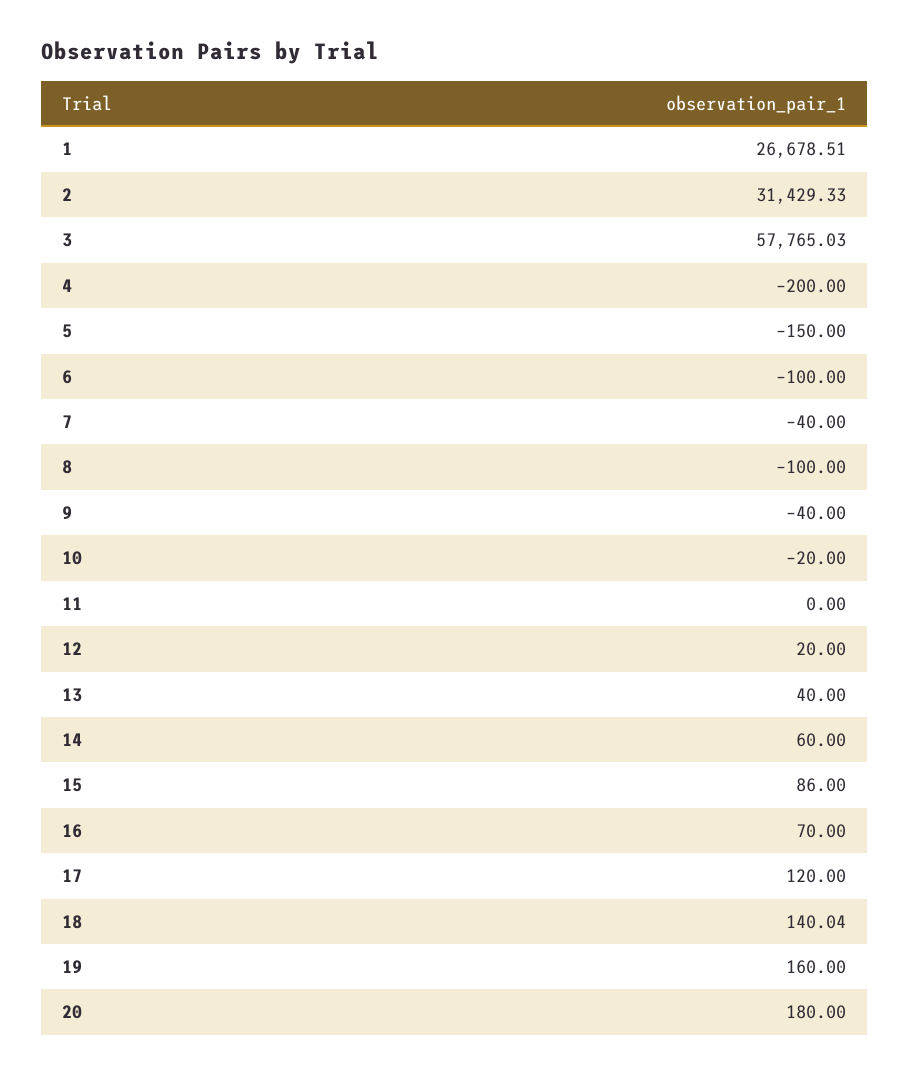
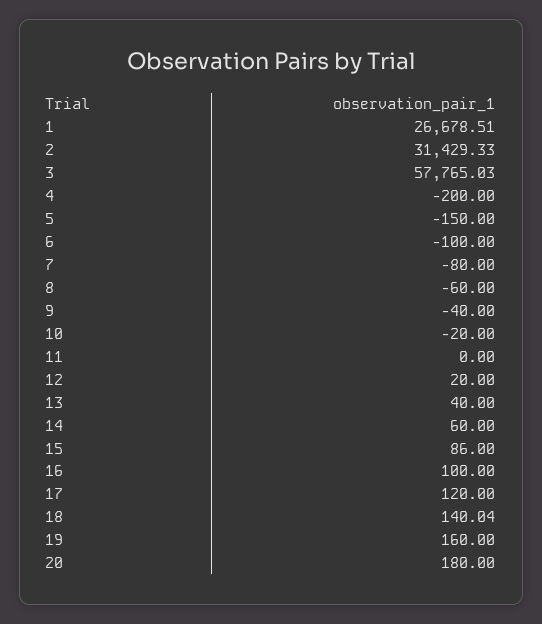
7: -40 -> -80
8: -100 -> -60
16: 70 -> 100

